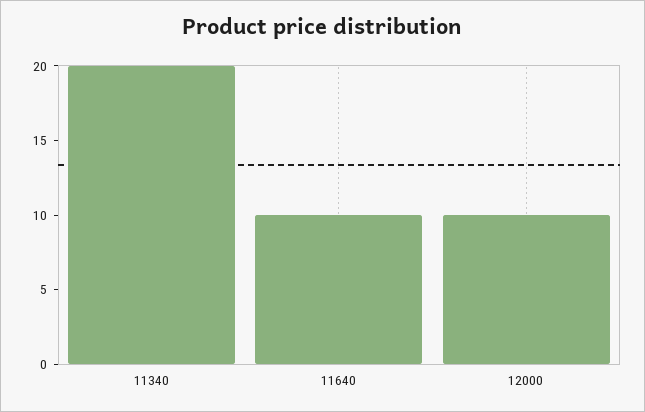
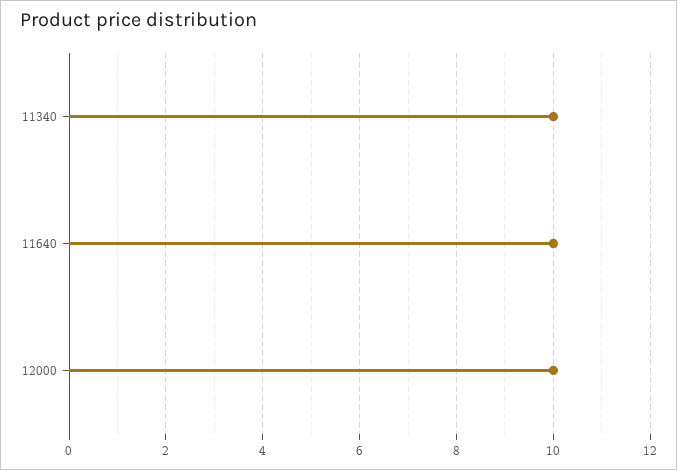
11340: 20 -> 10

